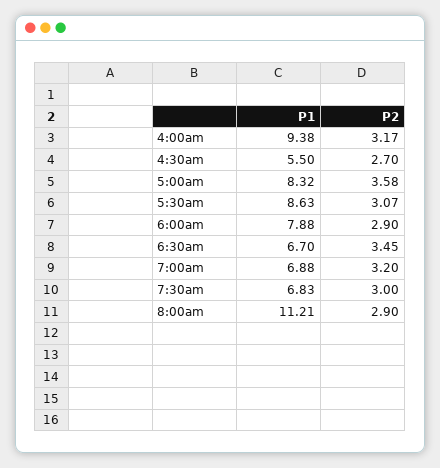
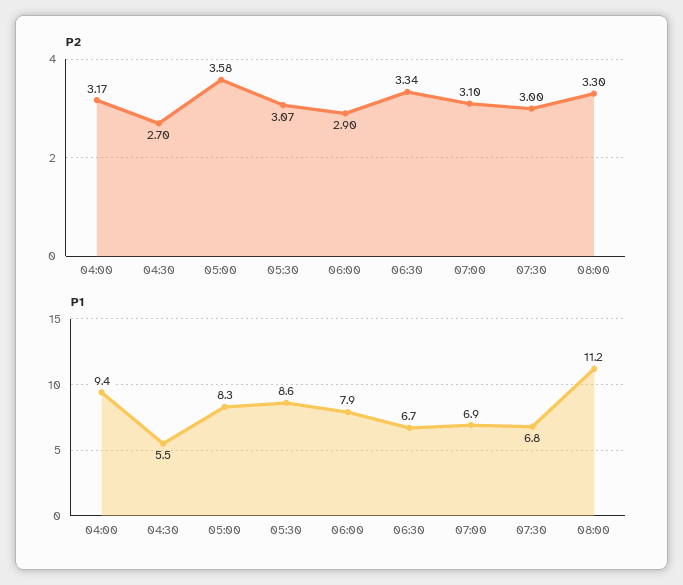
P2, 6:30am: 3.45 -> 3.34
P2, 7:00am: 3.2 -> 3.1
P2, 8:00am: 2.9 -> 3.3

